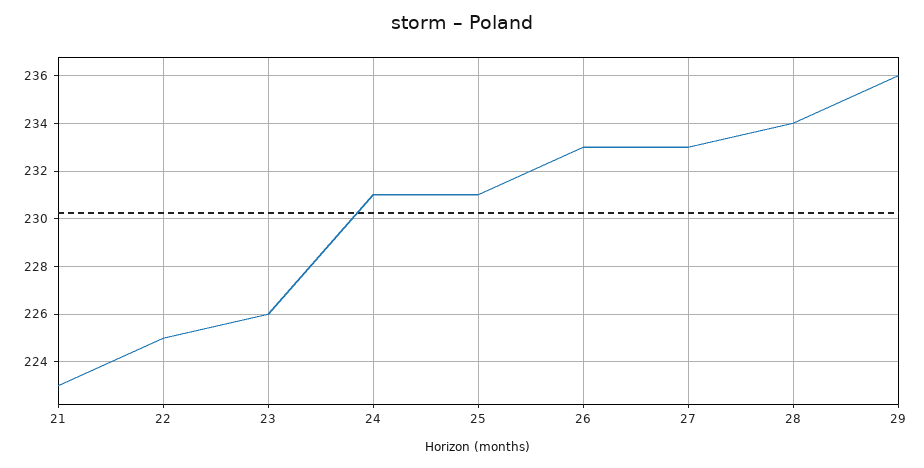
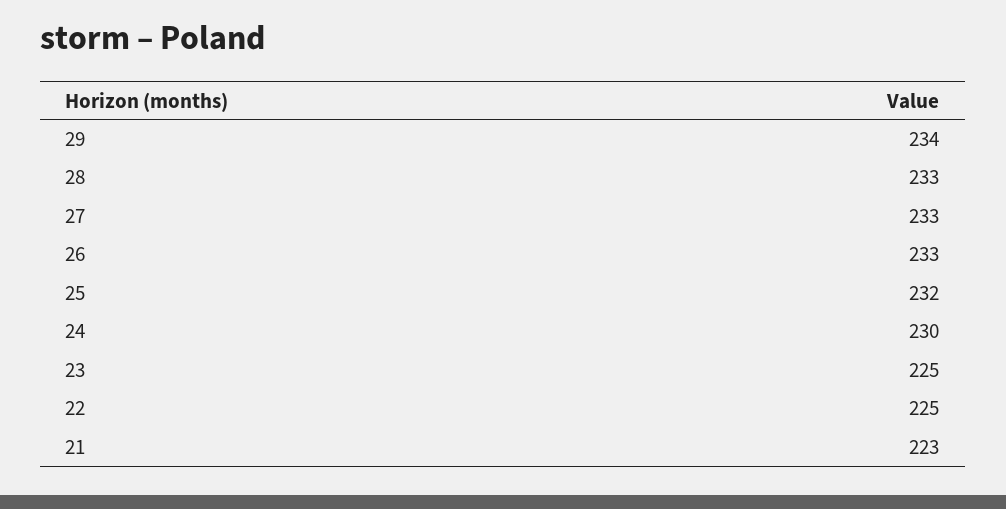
23: 226 -> 225
24: 231 -> 230
25: 231 -> 232
28: 234 -> 233
29: 236 -> 234

